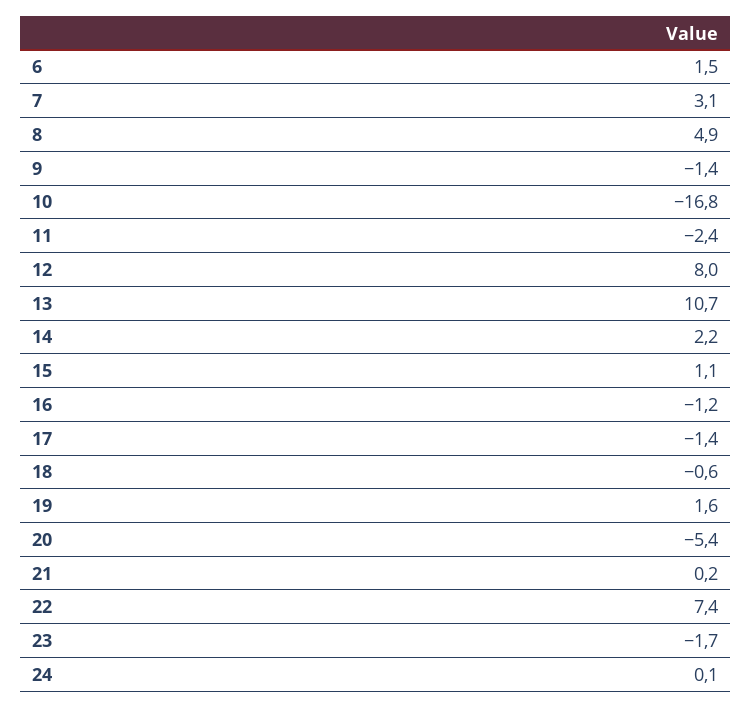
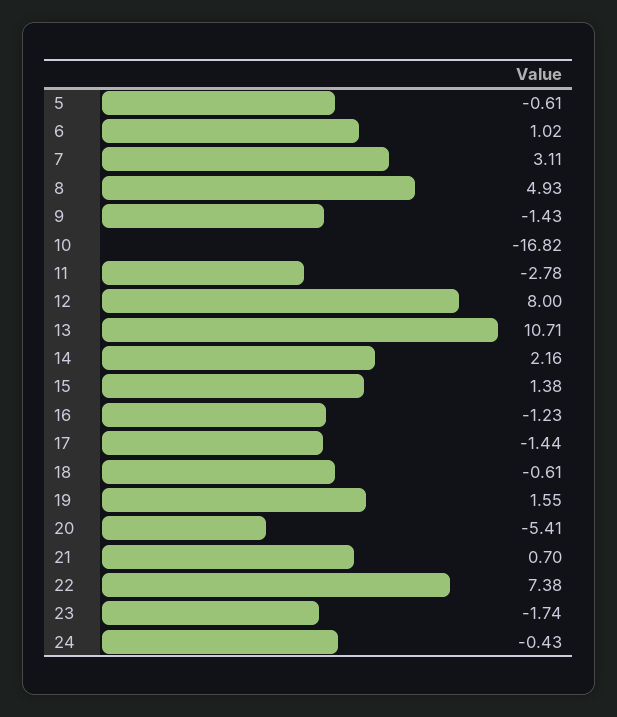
6: 1.5 -> 1.02
11: -2.4 -> -2.78
15: 1.1 -> 1.38
21: 0.2 -> 0.7
24: 0.1 -> -0.43
5: none -> -0.61

